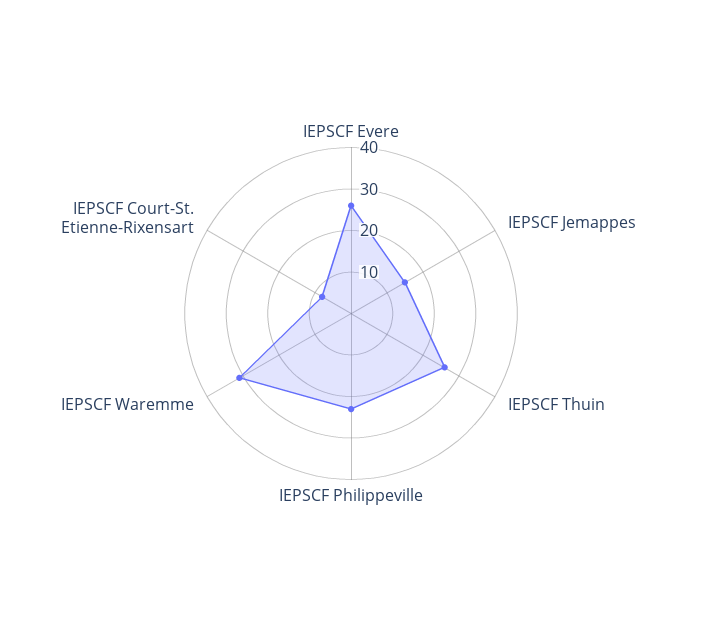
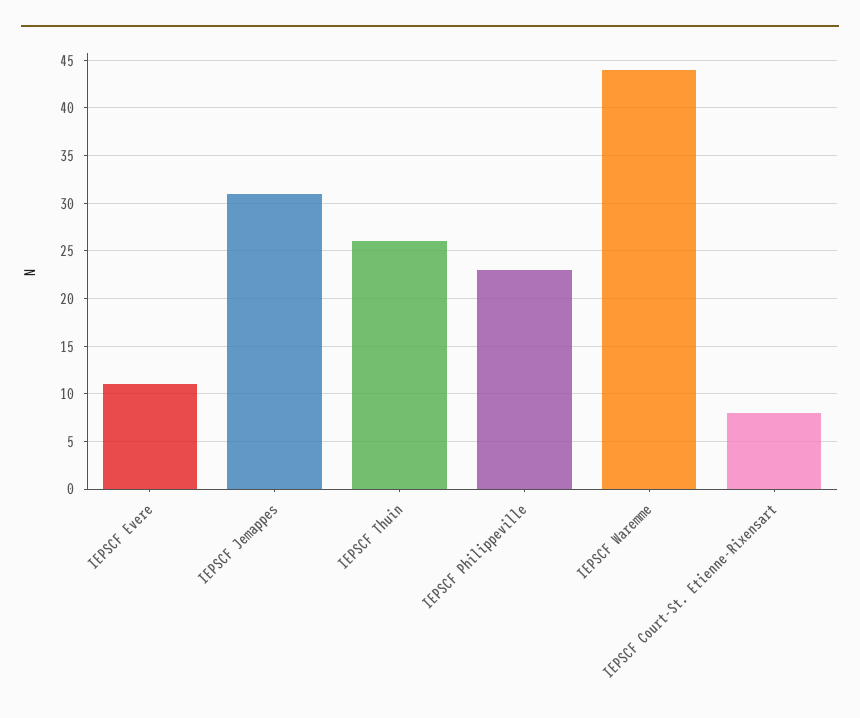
IEPSCF Evere: 25 -> 11
IEPSCF Jemappes: 15 -> 31
IEPSCF Waremme: 30 -> 44

